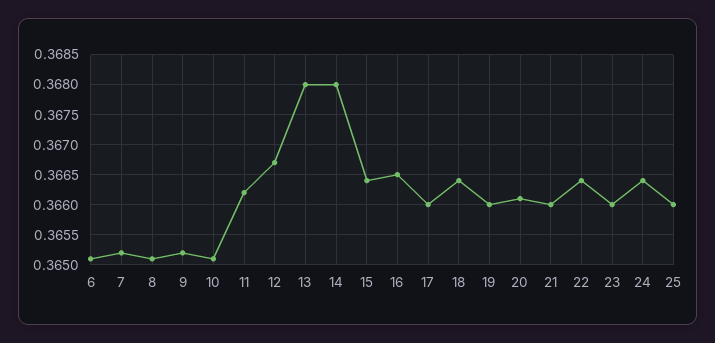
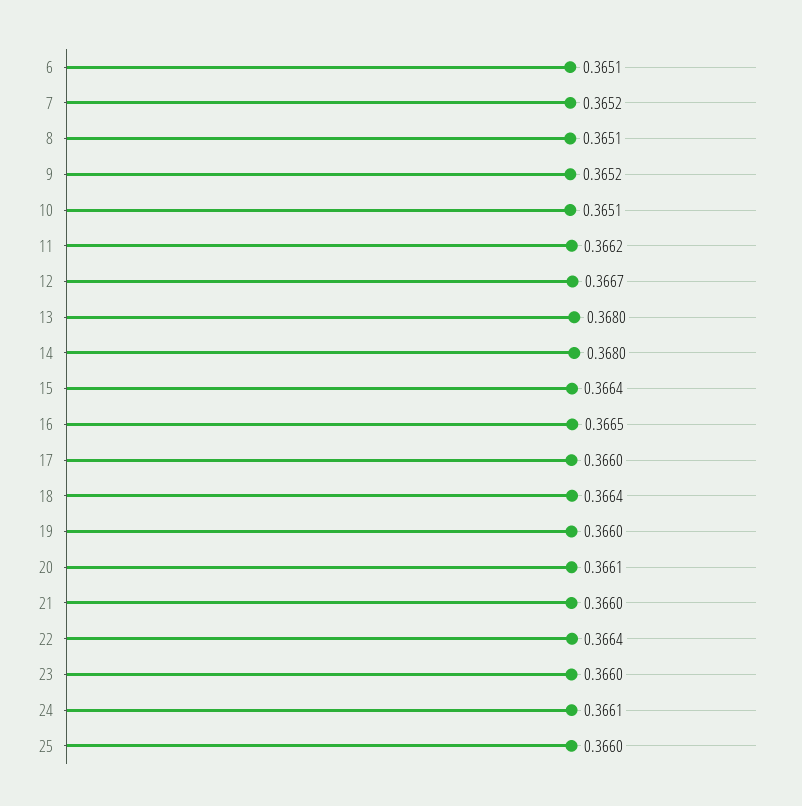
24: 0.3664 -> 0.3661

